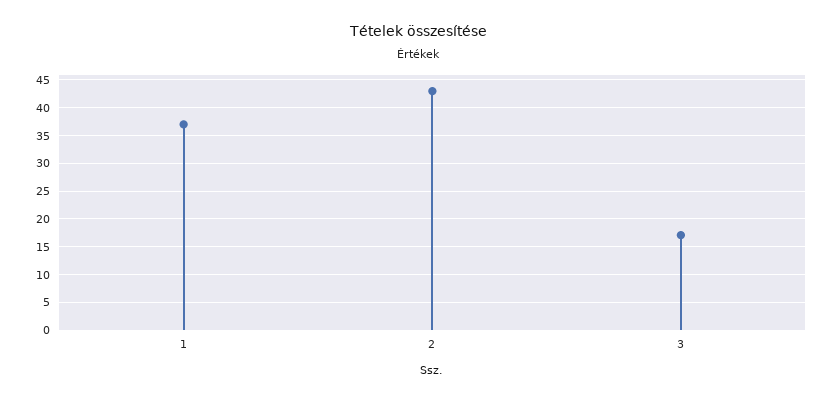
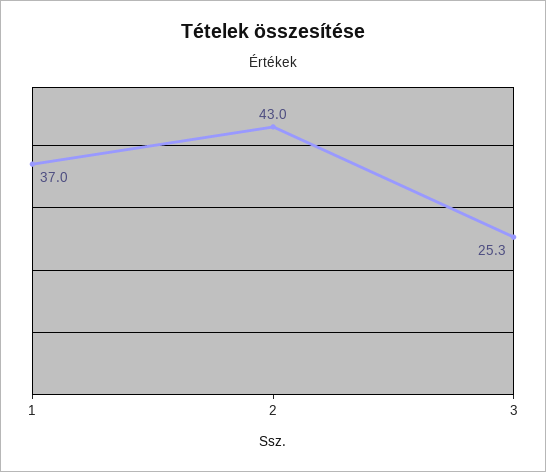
3: 17.5 -> 25.3

